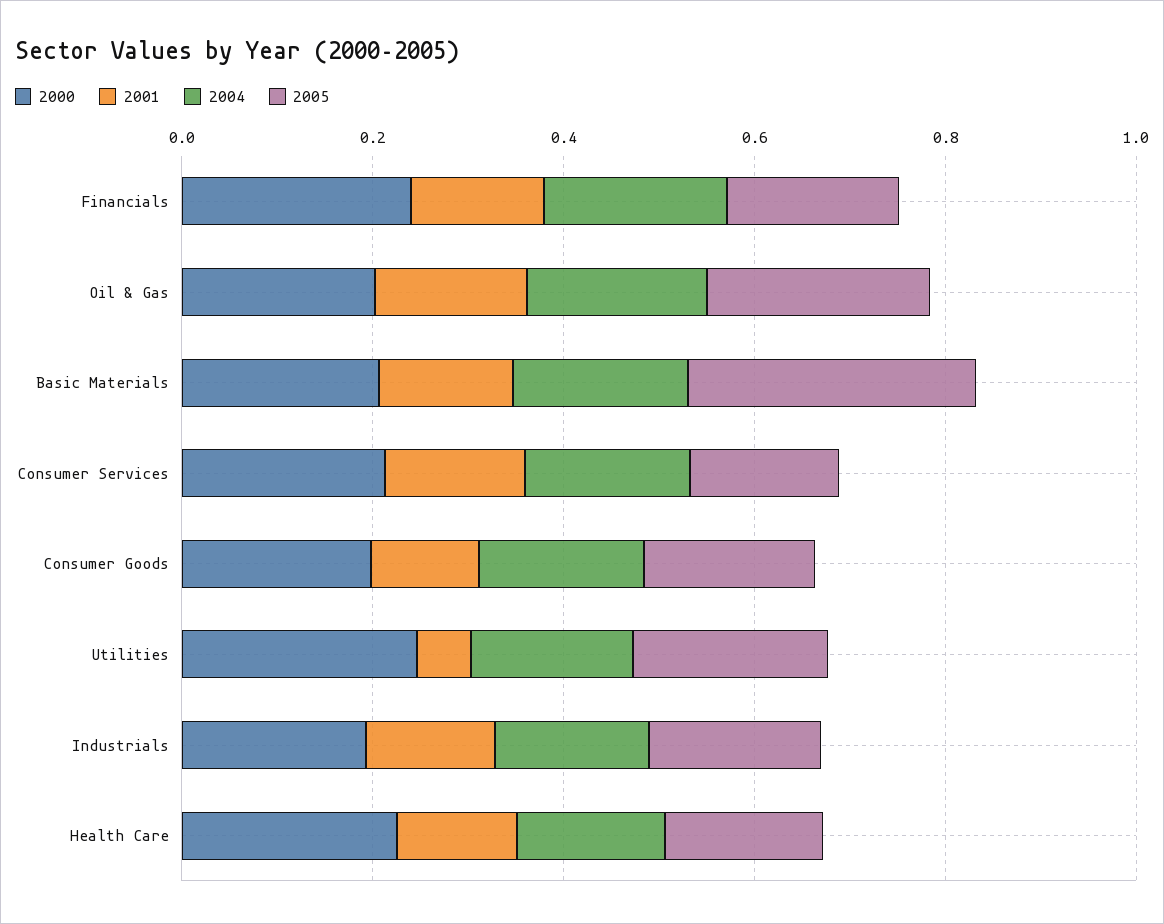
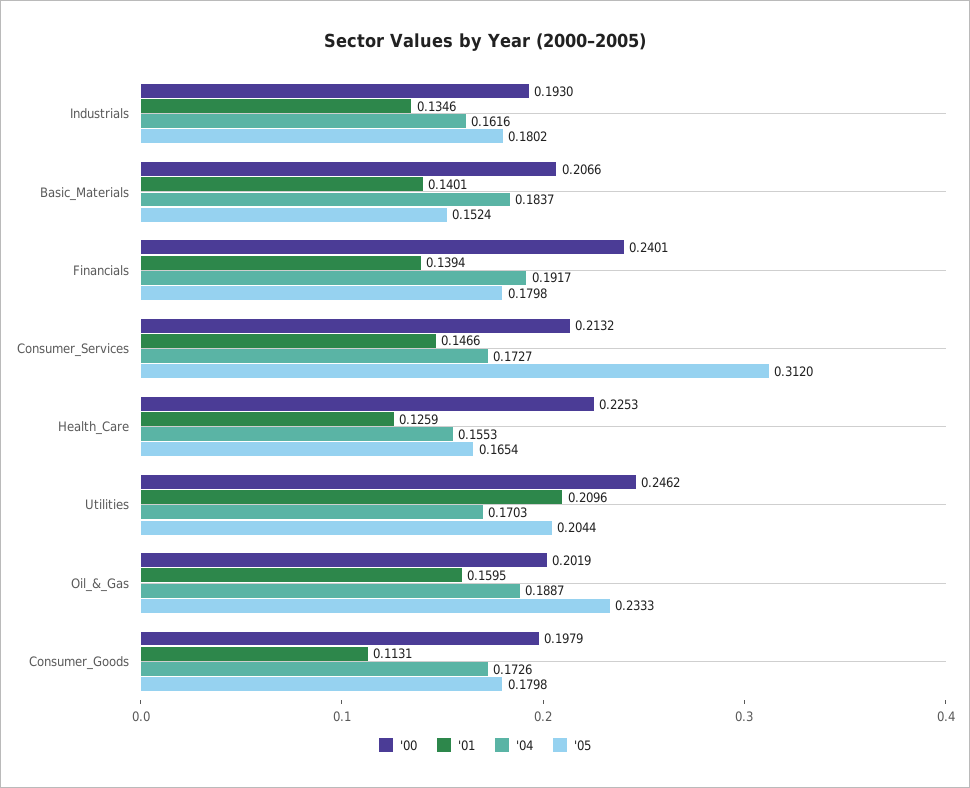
2005, Basic Materials: 0.3 -> 0.1524
2005, Consumer Services: 0.15 -> 0.312
2001, Utilities: 0.05 -> 0.2096

